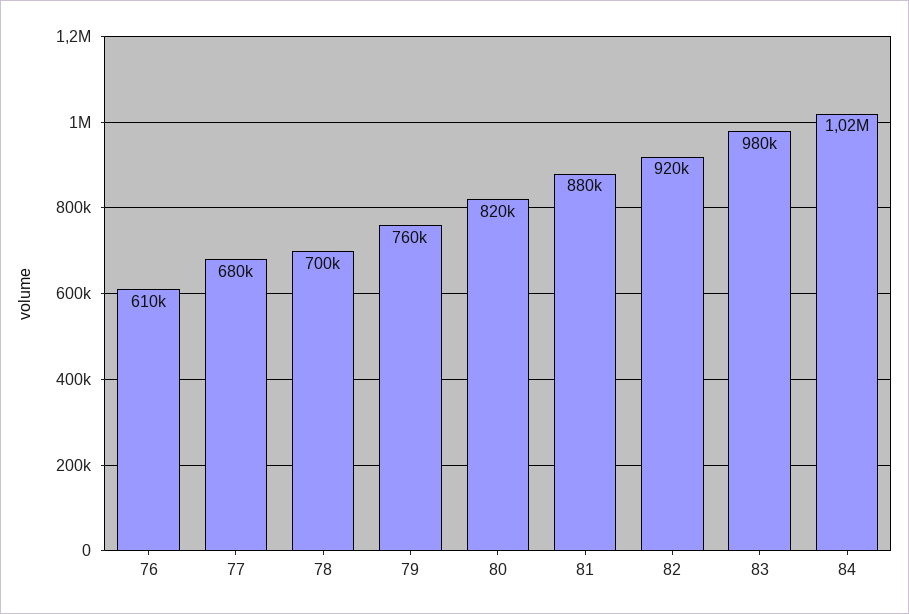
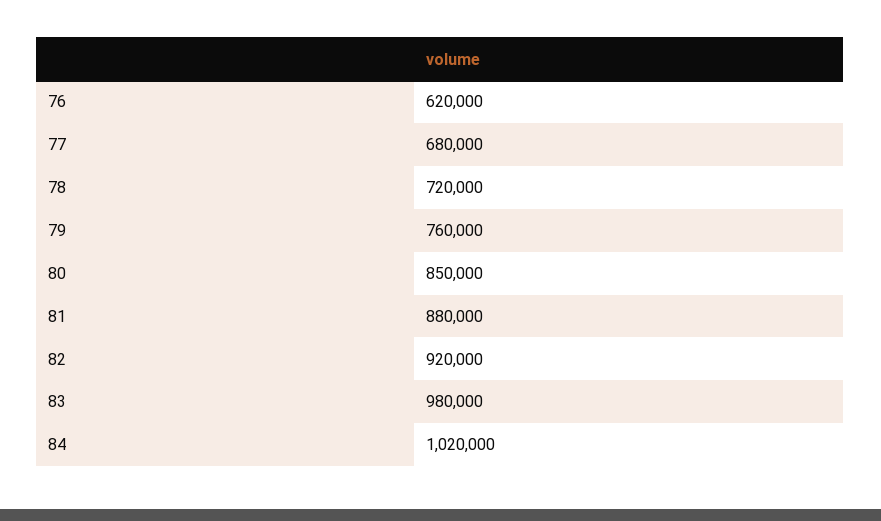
76: 610000 -> 620000
78: 700000 -> 720000
80: 820000 -> 850000

